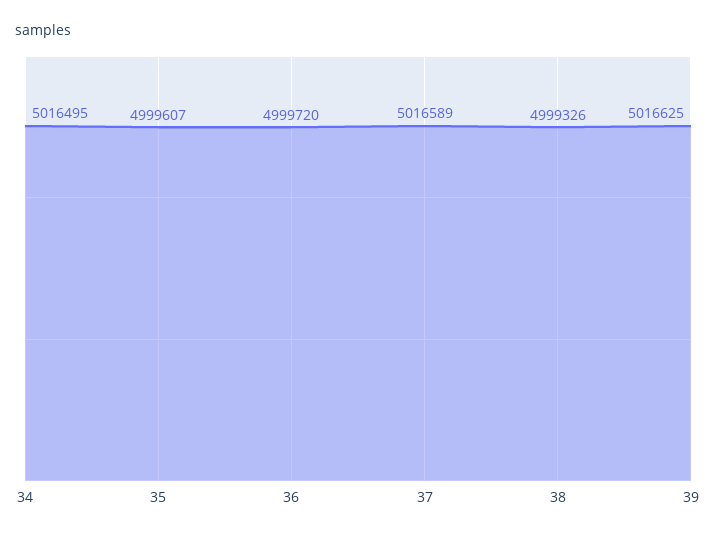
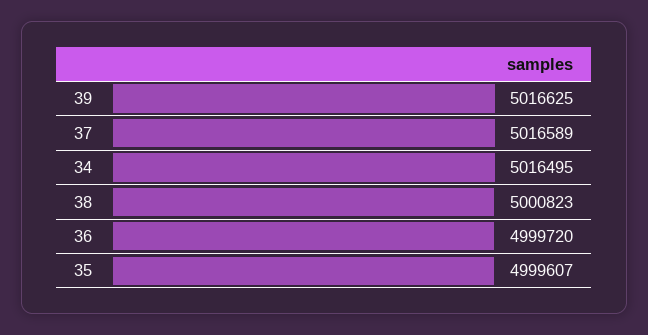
38: 4999326 -> 5000823

